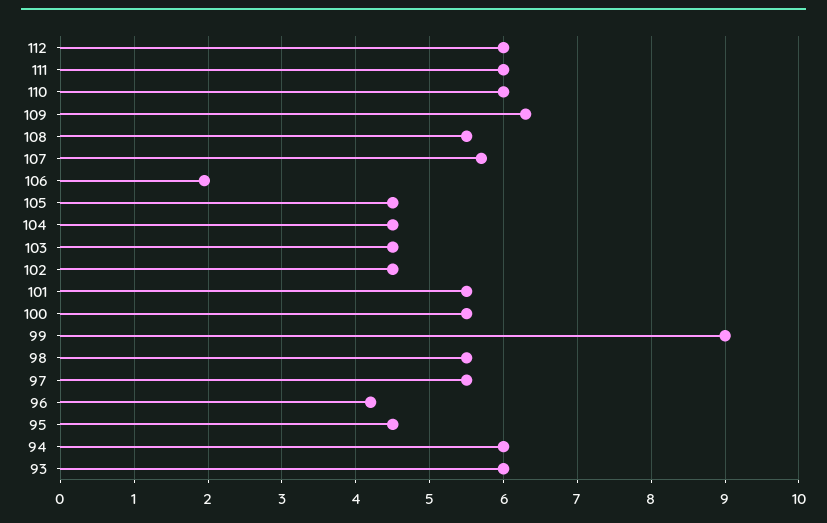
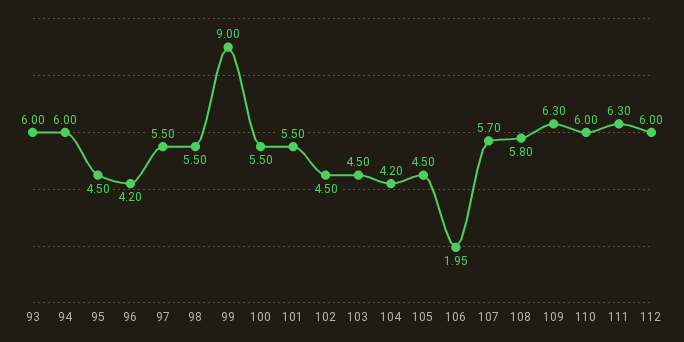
111: 6 -> 6.3
108: 5.5 -> 5.8
104: 4.5 -> 4.2

